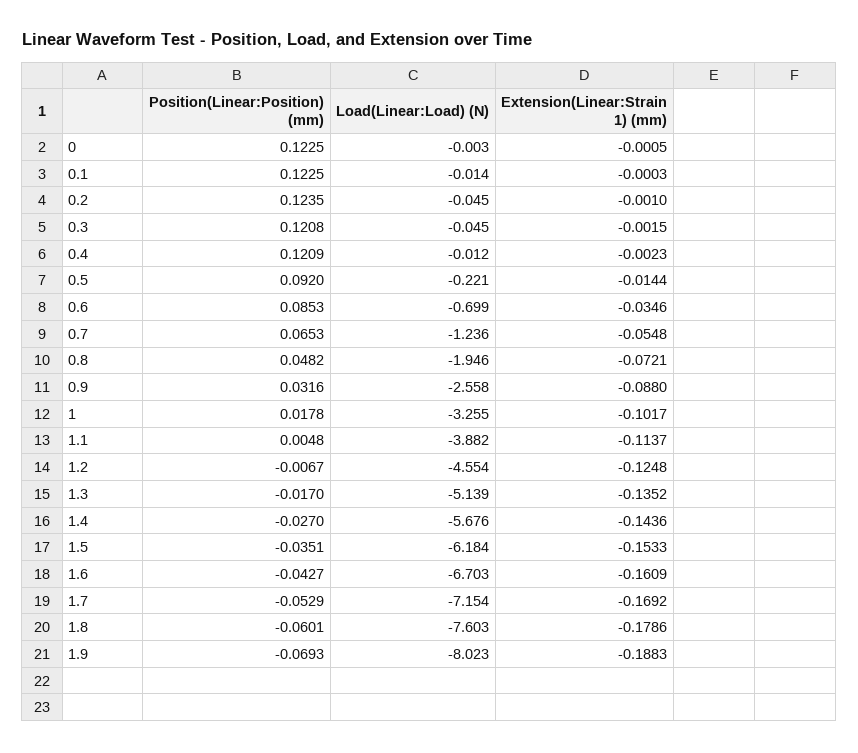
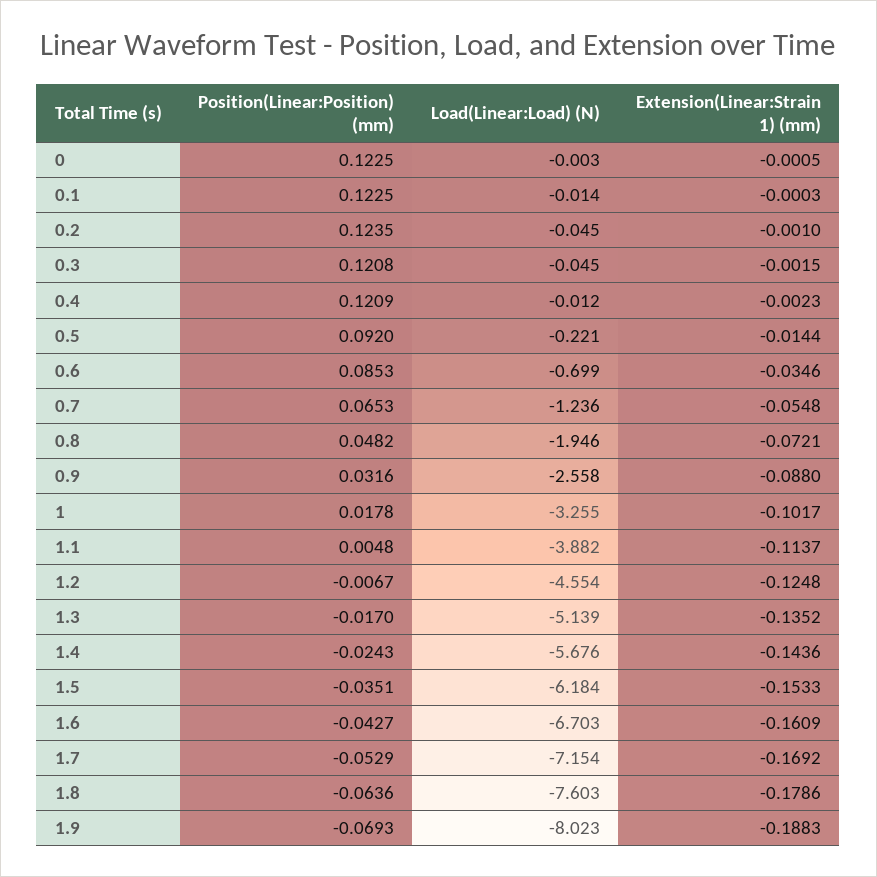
Position(Linear:Position) (mm), 1.4: -0.027 -> -0.0243
Position(Linear:Position) (mm), 1.8: -0.0601 -> -0.0636

